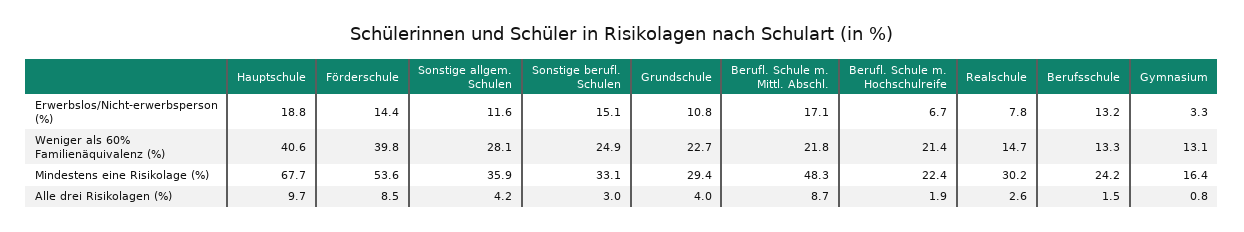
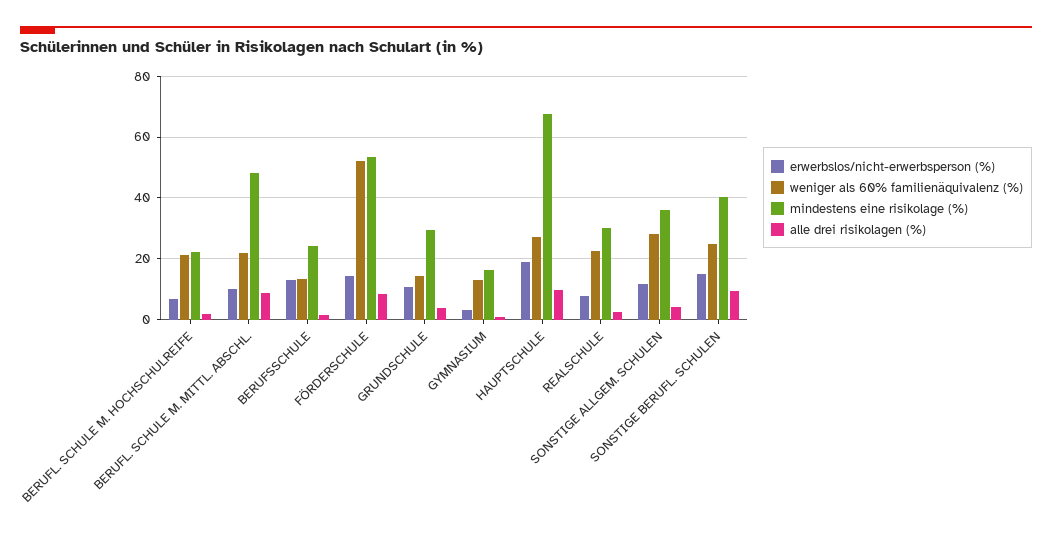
Erwerbslos/Nicht-erwerbsperson (%), Berufl. Schule m. Mittl. Abschl.: 17.1 -> 10
Weniger als 60% Familienäquivalenz (%), Hauptschule: 40.6 -> 28
Weniger als 60% Familienäquivalenz (%), Förderschule: 39.8 -> 52
Weniger als 60% Familienäquivalenz (%), Grundschule: 22.7 -> 14
Weniger als 60% Familienäquivalenz (%), Realschule: 14.7 -> 22
Mindestens eine Risikolage (%), Sonstige berufl. Schulen: 33.1 -> 40
Alle drei Risikolagen (%), Sonstige berufl. Schulen: 3 -> 10

